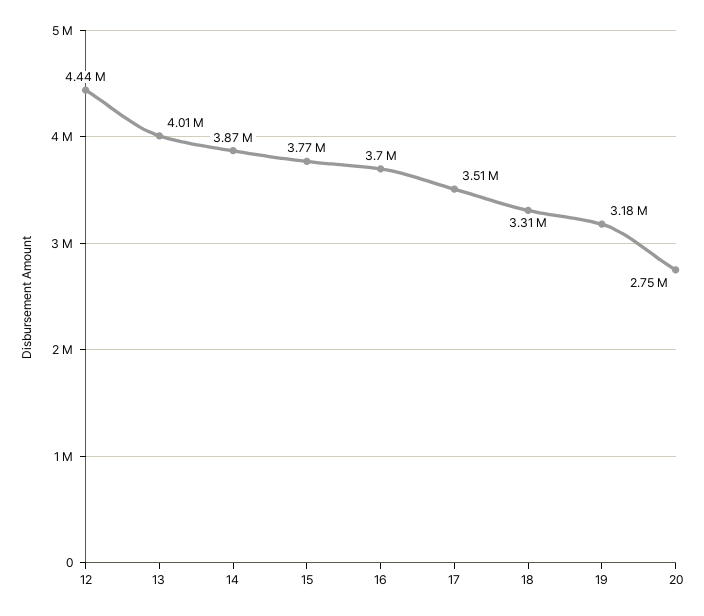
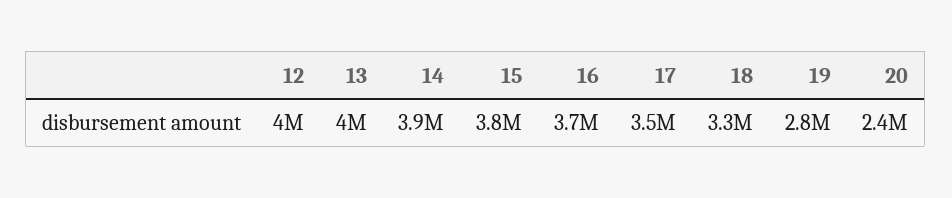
12: 4440000 -> 4000000
19: 3180000 -> 2800000
20: 2750000 -> 2400000

